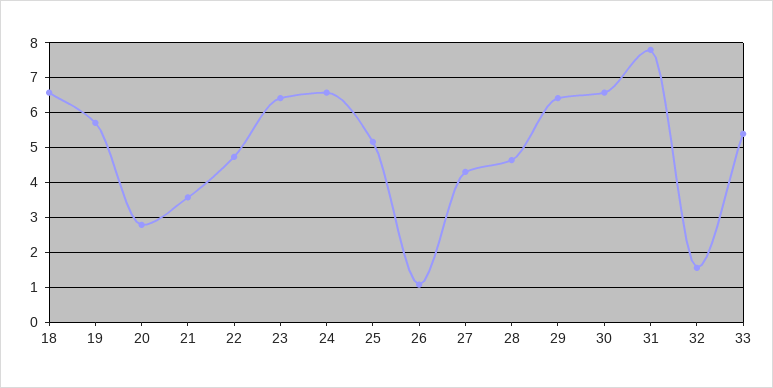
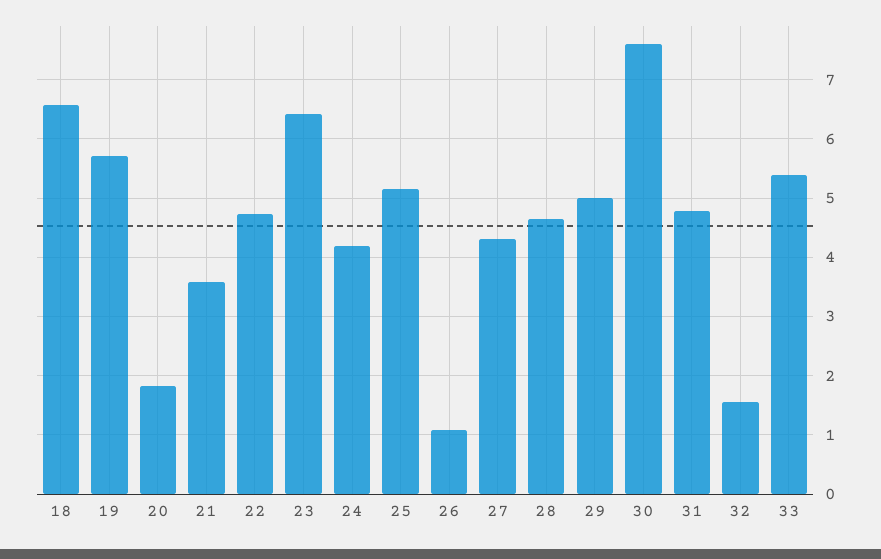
20: 2.8 -> 1.8
24: 6.6 -> 4.2
29: 6.4 -> 5
30: 6.6 -> 7.6
31: 7.8 -> 4.8

